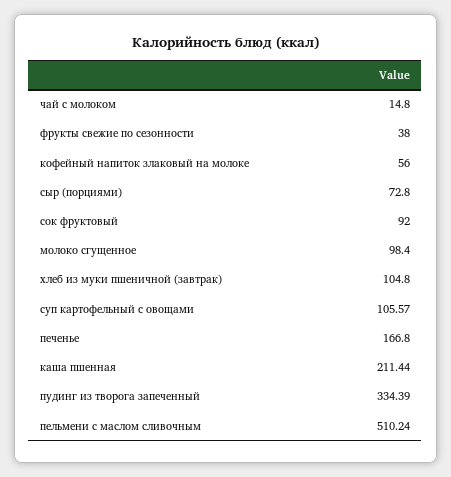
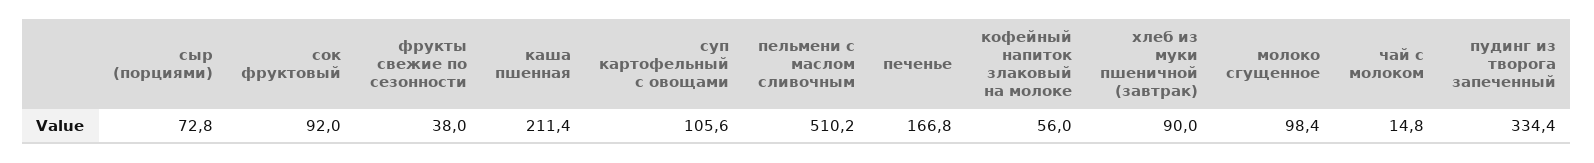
хлеб из муки пшеничной (завтрак): 104.8 -> 90

